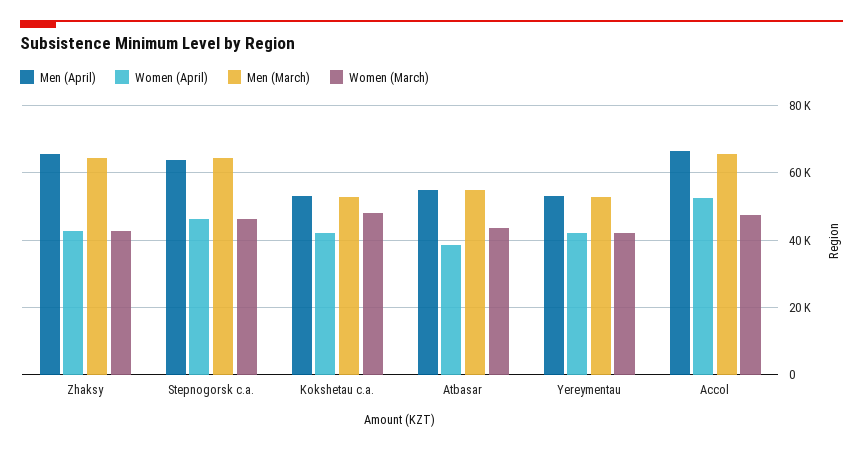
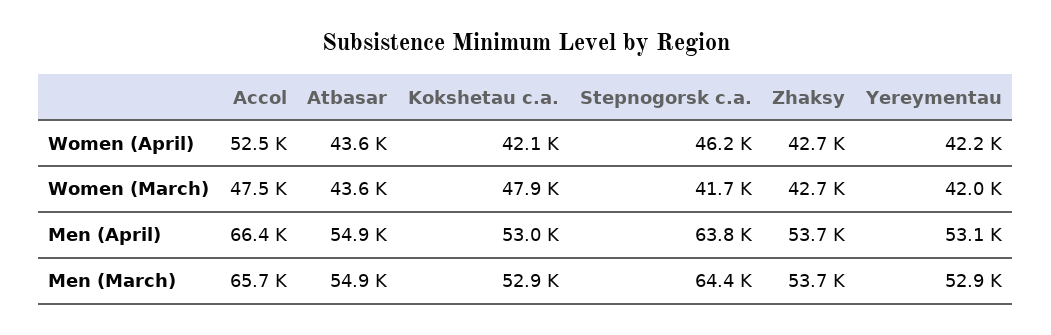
Men (April), Zhaksy: 66000 -> 53700
Men (March), Zhaksy: 64000 -> 53700
Women (March), Stepnogorsk c.a.: 46000 -> 41700
Women (April), Atbasar: 38000 -> 43600

